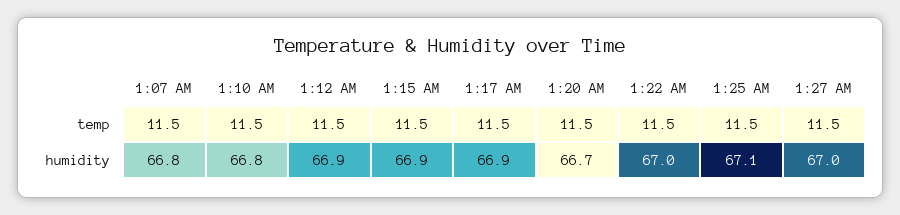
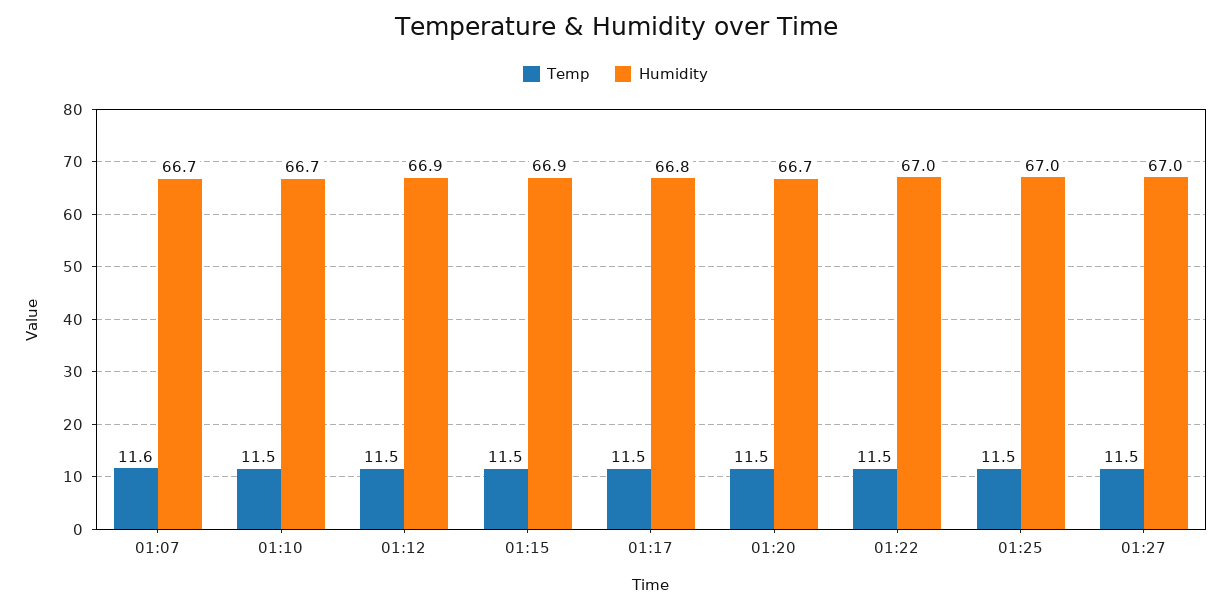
temp, 1:07 AM: 11.5 -> 11.6
humidity, 1:07 AM: 66.8 -> 66.7
humidity, 1:10 AM: 66.8 -> 66.7
humidity, 1:17 AM: 66.9 -> 66.8
humidity, 1:25 AM: 67.1 -> 67

